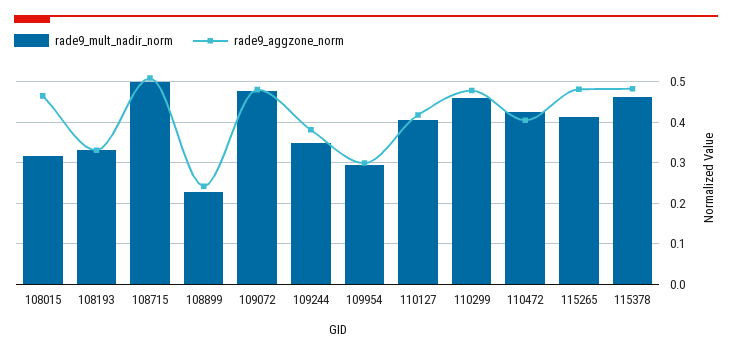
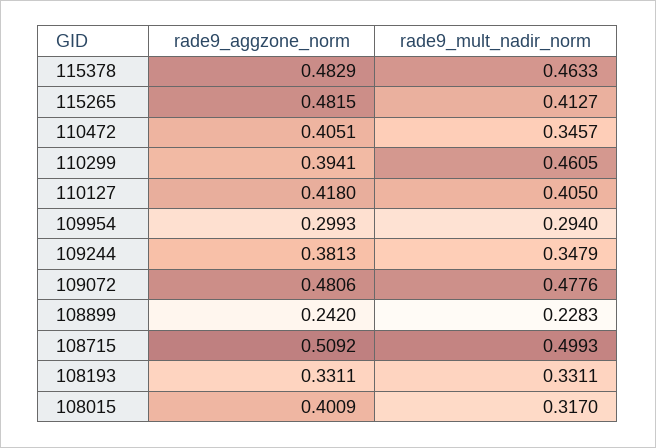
rade9_aggzone_norm, 108015: 0.46 -> 0.4009
rade9_aggzone_norm, 110299: 0.48 -> 0.3941
rade9_mult_nadir_norm, 110472: 0.42 -> 0.3457

